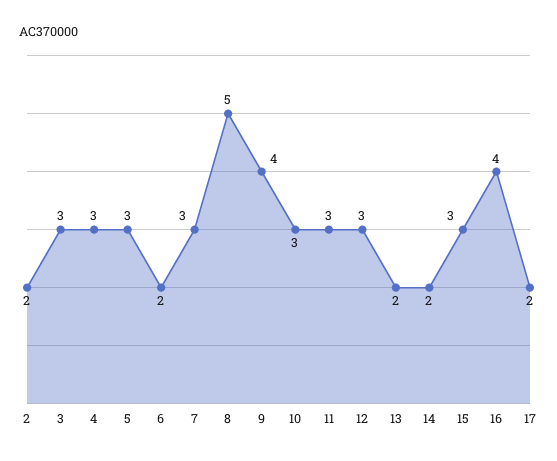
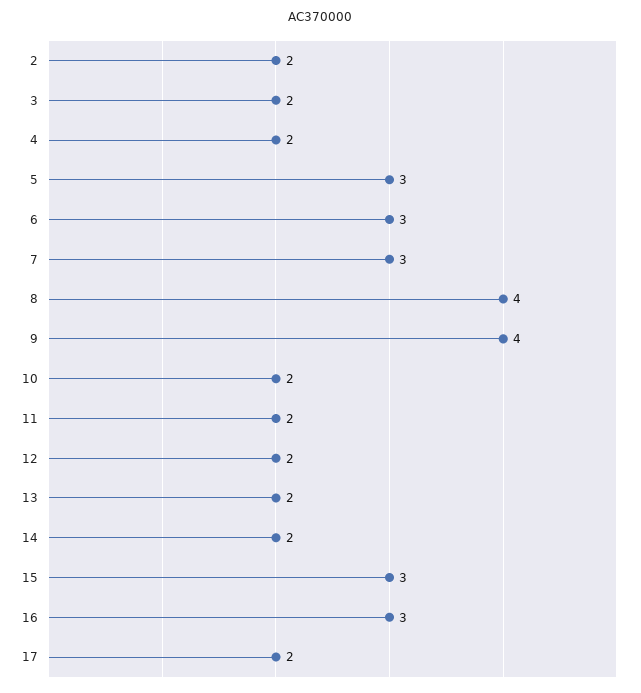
3: 3 -> 2
4: 3 -> 2
6: 2 -> 3
8: 5 -> 4
10: 3 -> 2
11: 3 -> 2
12: 3 -> 2
16: 4 -> 3

